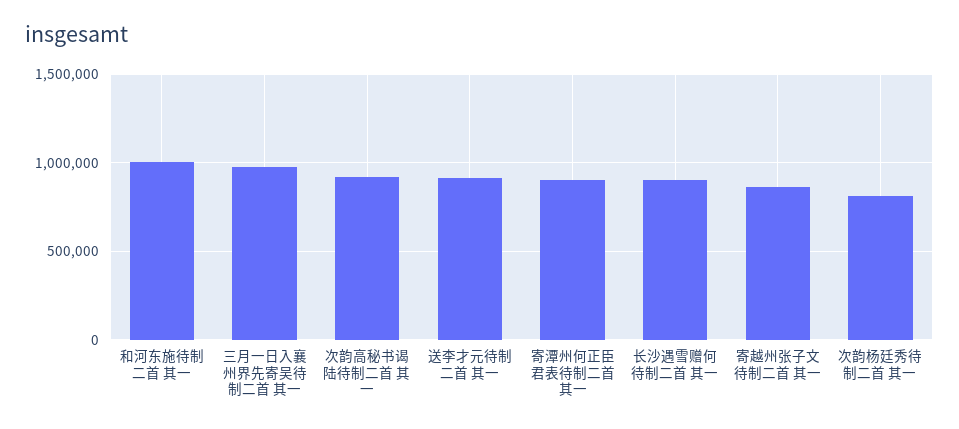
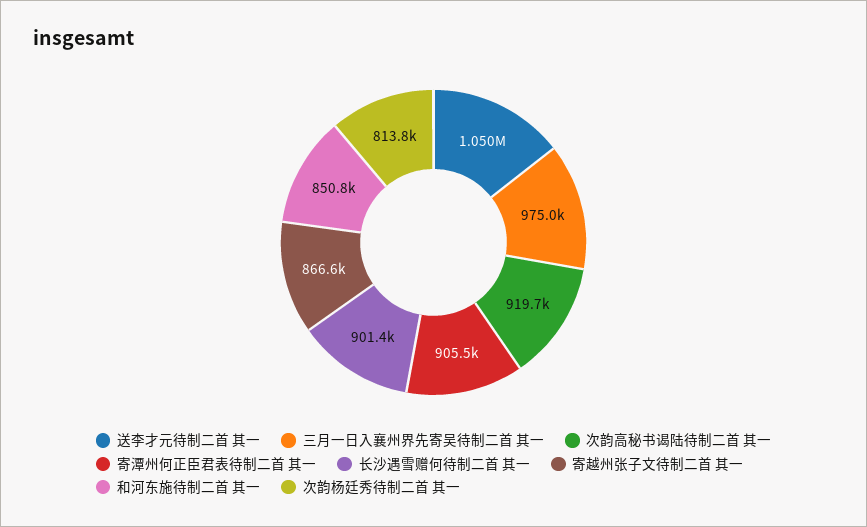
和河东施待制二首 其一: 1000000 -> 850800
送李才元待制二首 其一: 900000 -> 1050000

